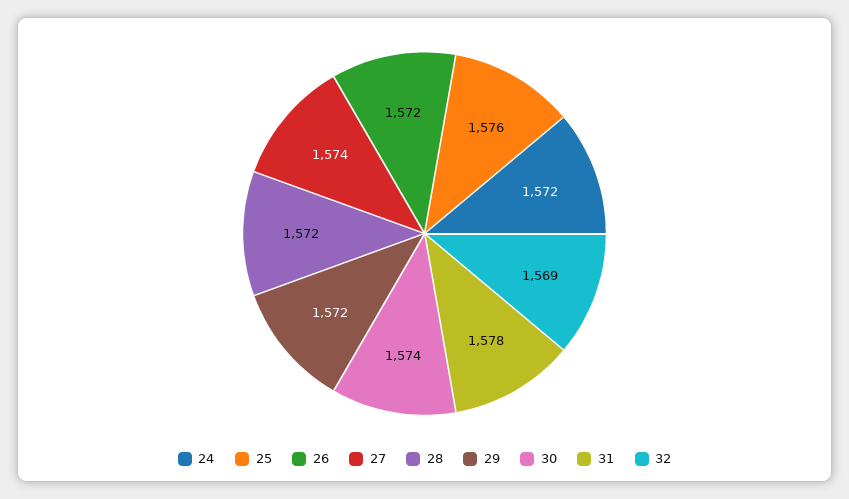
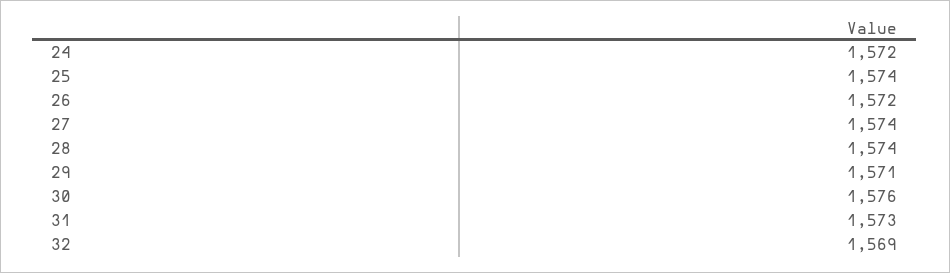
25: 1576 -> 1574
28: 1572 -> 1574
29: 1572 -> 1571
30: 1574 -> 1576
31: 1578 -> 1573

